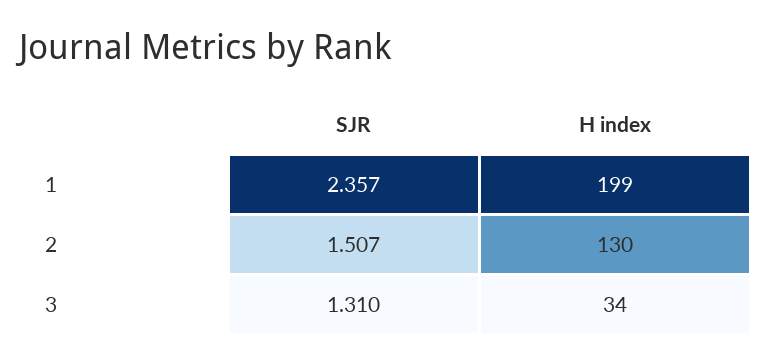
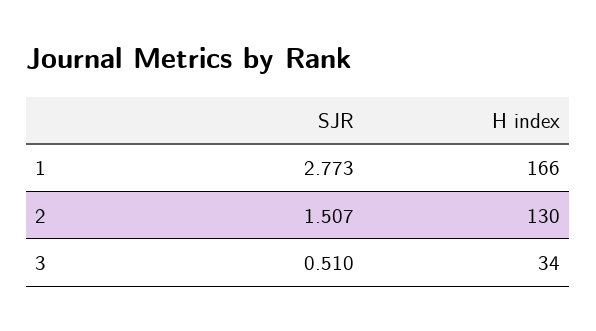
SJR, 1: 2.357 -> 2.773
H index, 1: 199 -> 166
SJR, 3: 1.31 -> 0.51

